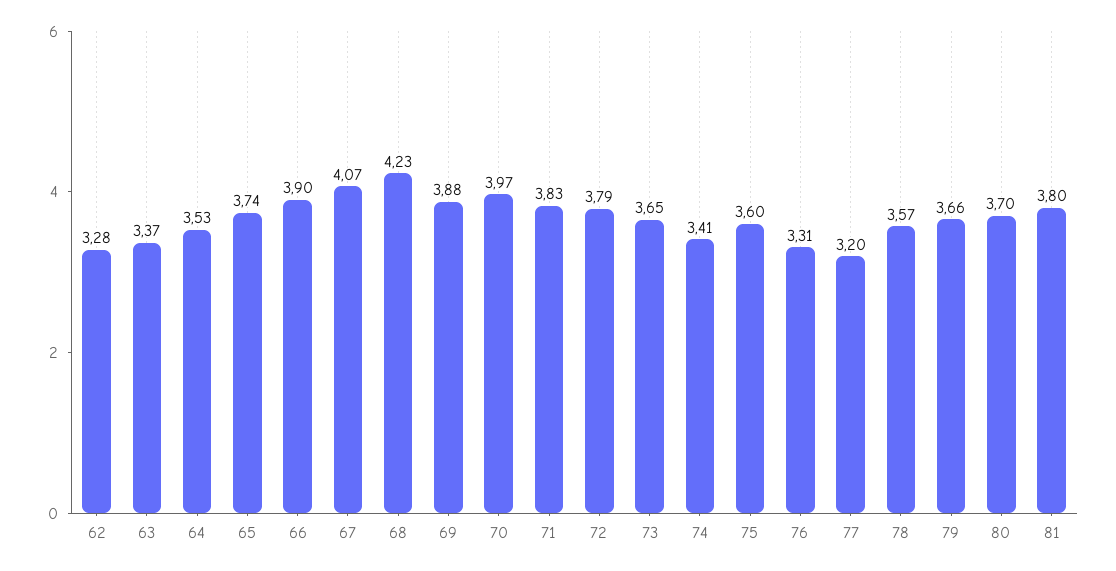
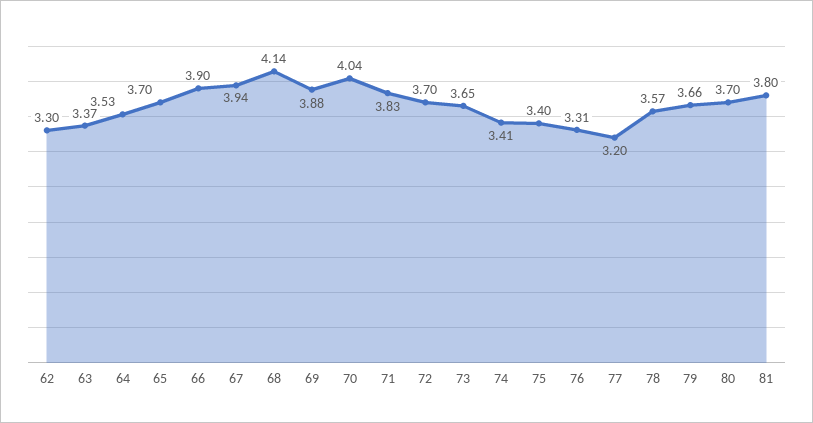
62: 3.28 -> 3.3
65: 3.74 -> 3.7
67: 4.07 -> 3.94
68: 4.23 -> 4.14
70: 3.97 -> 4.04
72: 3.79 -> 3.7
75: 3.6 -> 3.4

